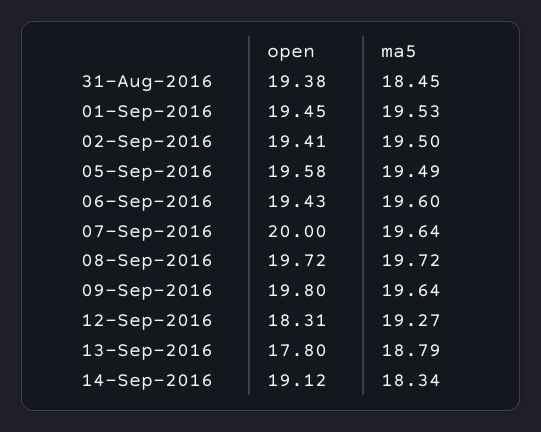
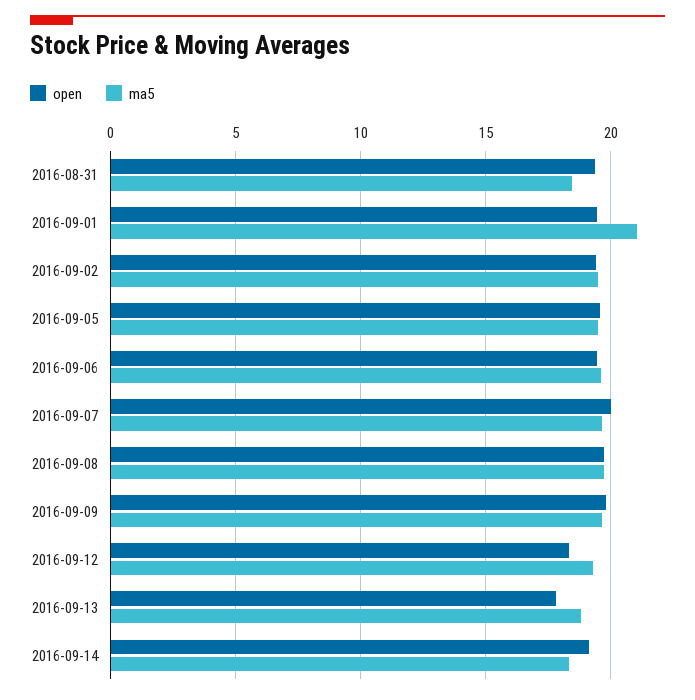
ma5, 01-Sep-2016: 19.53 -> 21

